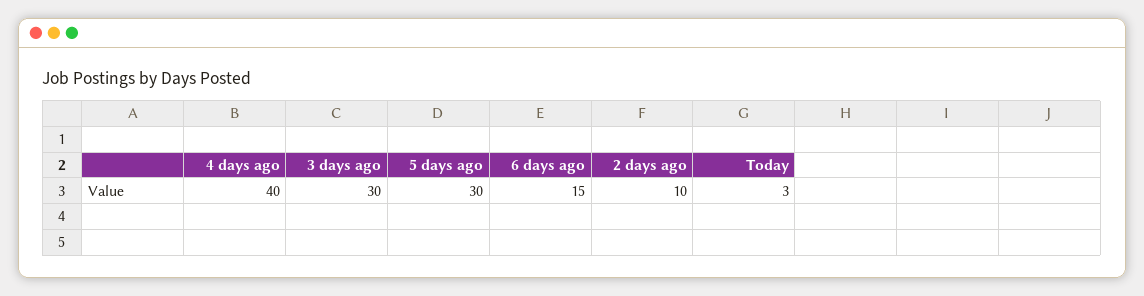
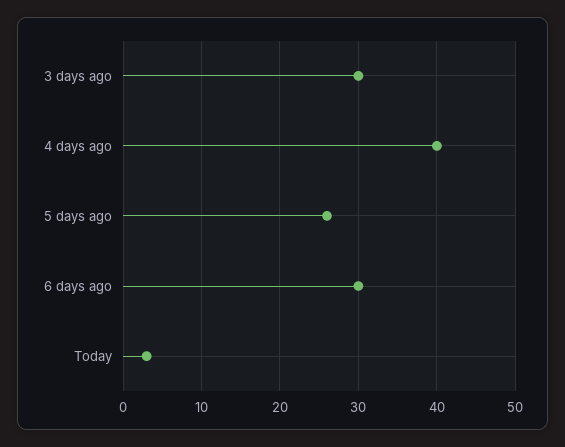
5 days ago: 30 -> 26
6 days ago: 15 -> 30
2 days ago: 10 -> none

